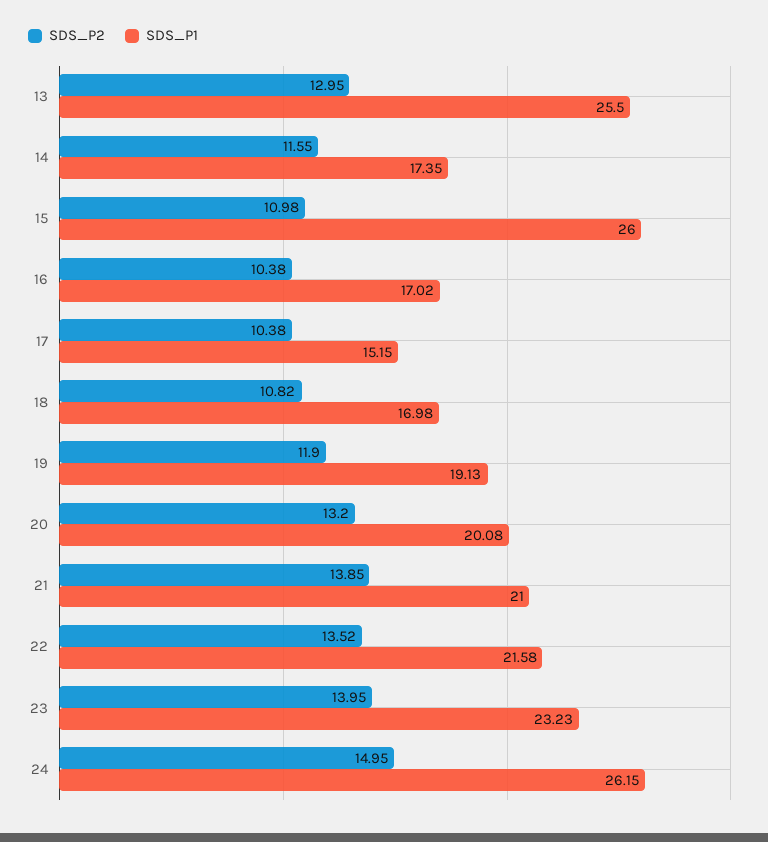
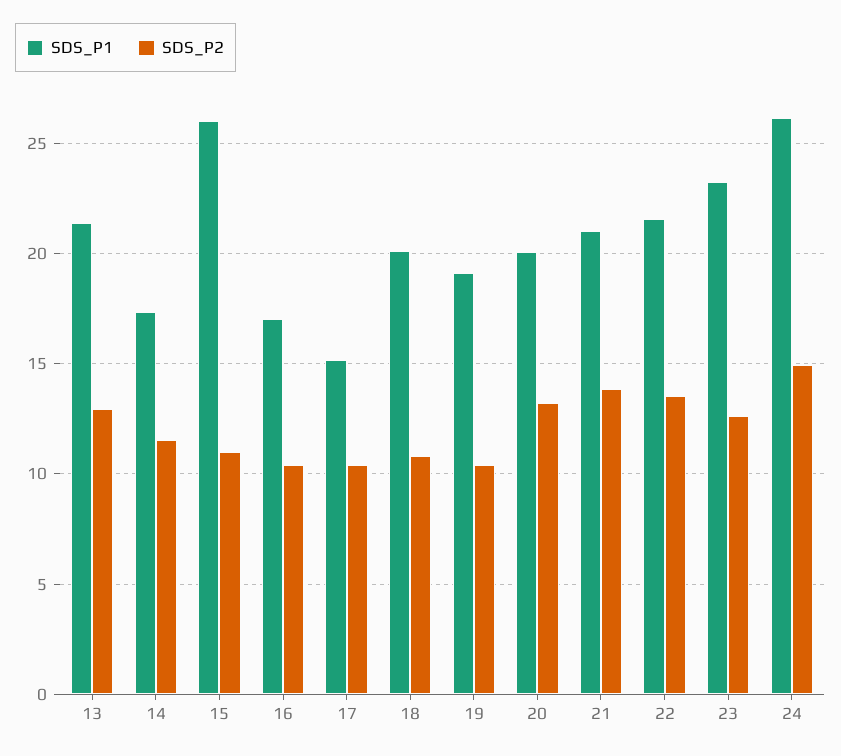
SDS_P1, 13: 25.5 -> 21.5
SDS_P1, 18: 16.98 -> 20
SDS_P2, 19: 11.9 -> 10.5
SDS_P2, 23: 13.95 -> 12.5

